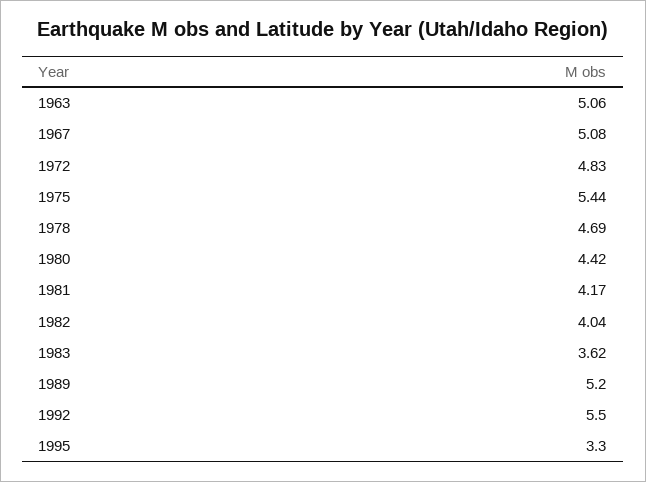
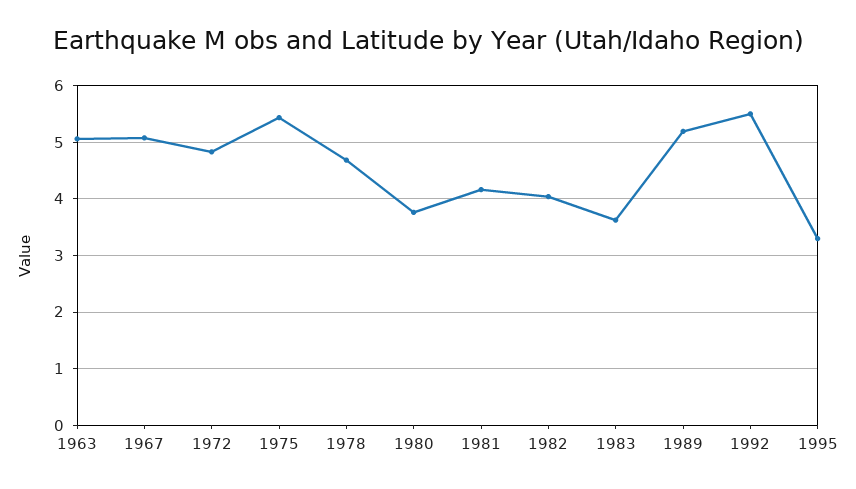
1980: 4.42 -> 3.8

